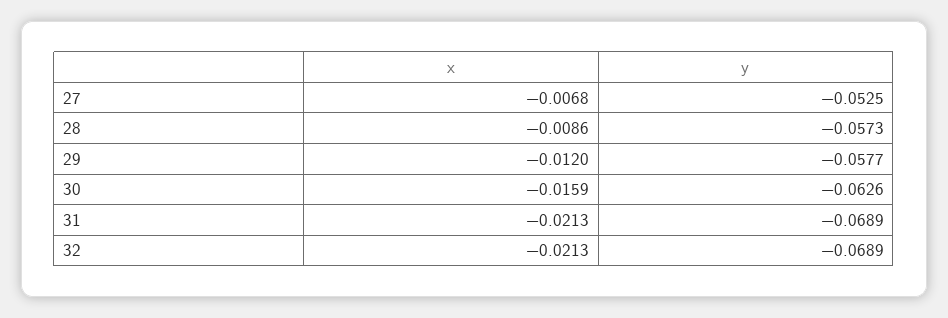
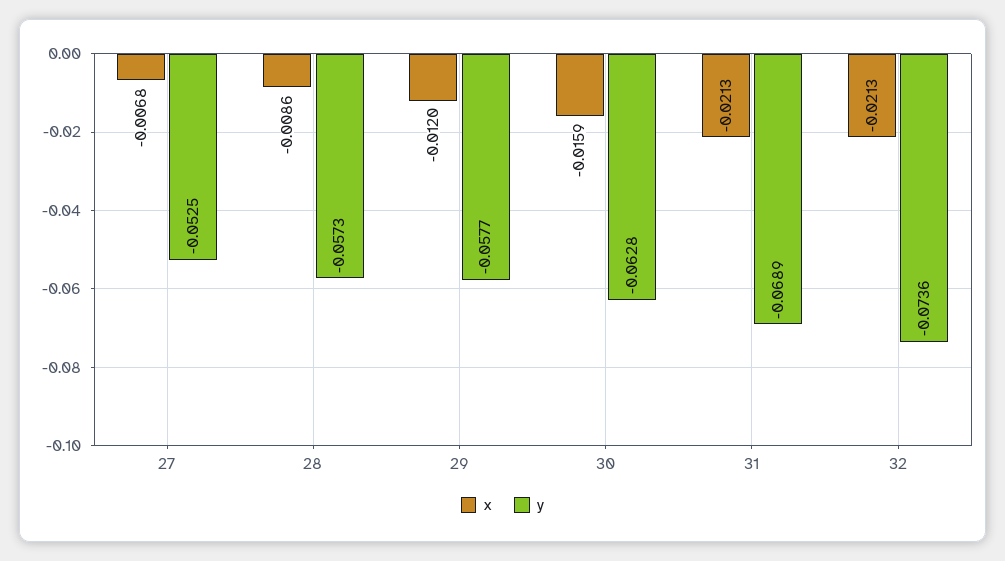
y, 30: -0.0626 -> -0.0628
y, 32: -0.0689 -> -0.0736

